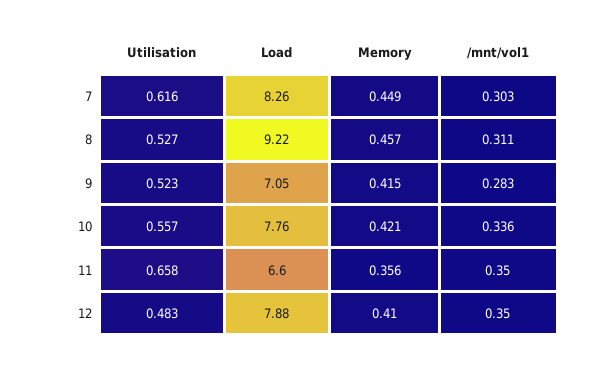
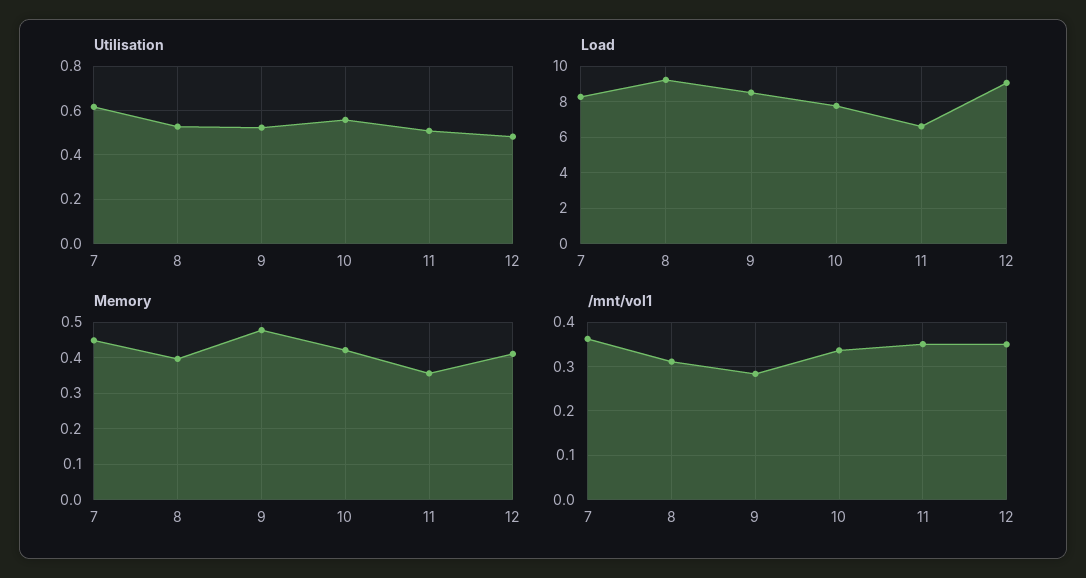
/mnt/vol1, 7: 0.303 -> 0.36
Memory, 8: 0.457 -> 0.4
Load, 9: 7.05 -> 8.5
Memory, 9: 0.415 -> 0.48
Utilisation, 11: 0.658 -> 0.5
Load, 12: 7.88 -> 9

